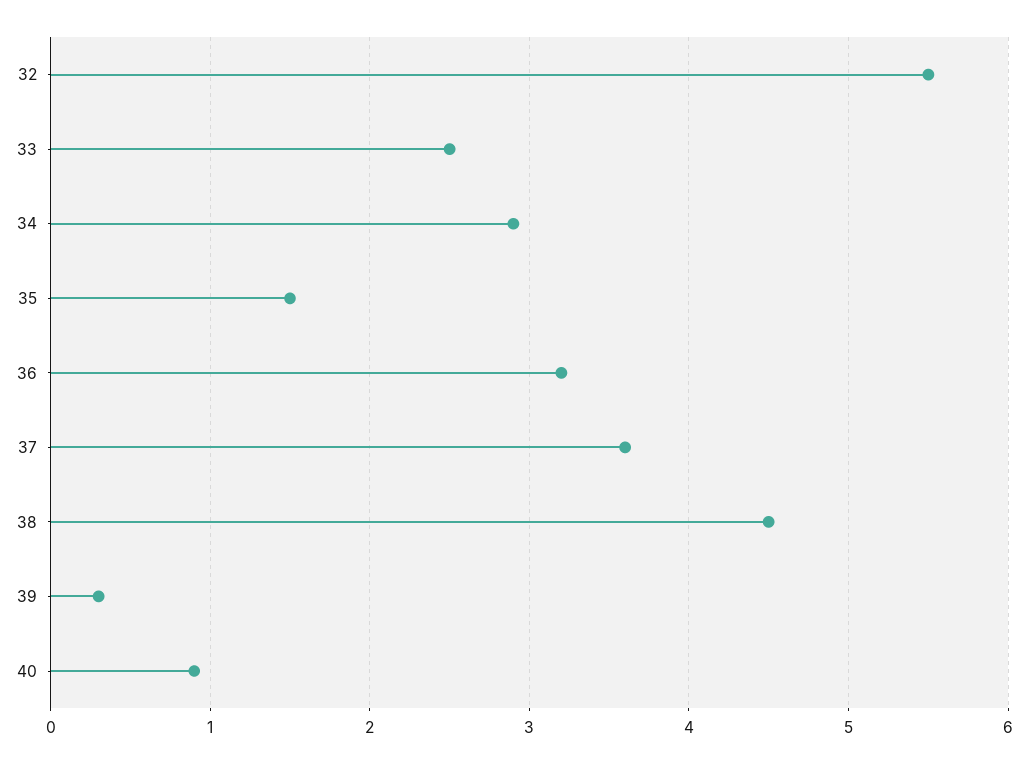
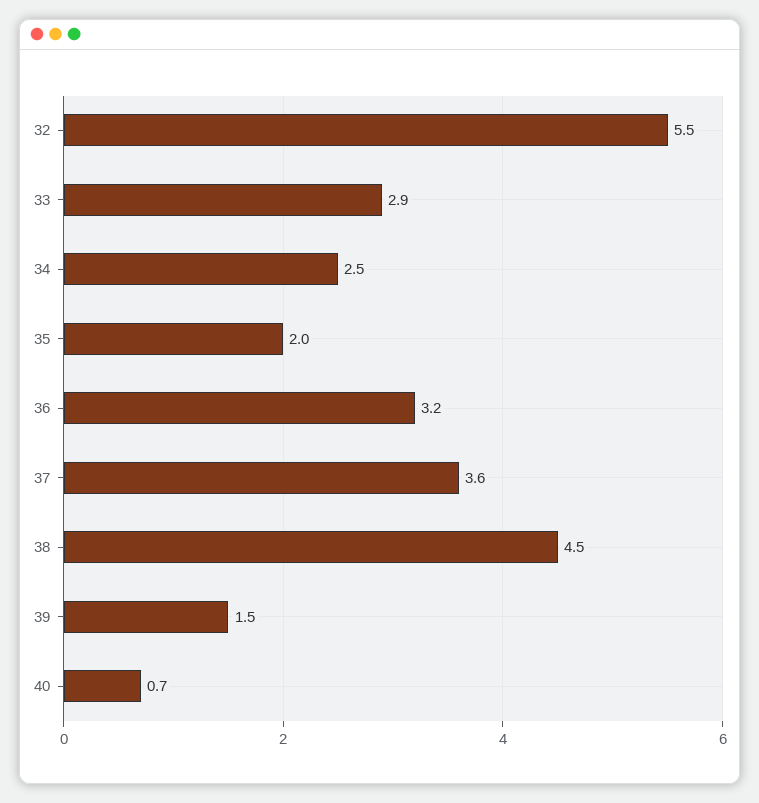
33: 2.5 -> 2.9
34: 2.9 -> 2.5
35: 1.5 -> 2
39: 0.3 -> 1.5
40: 0.9 -> 0.7

